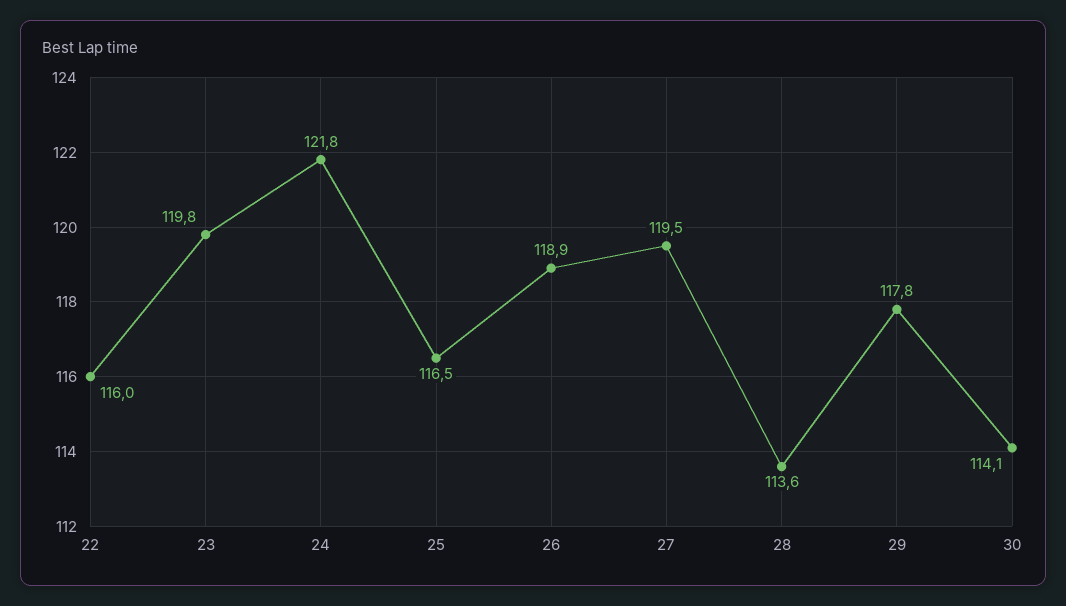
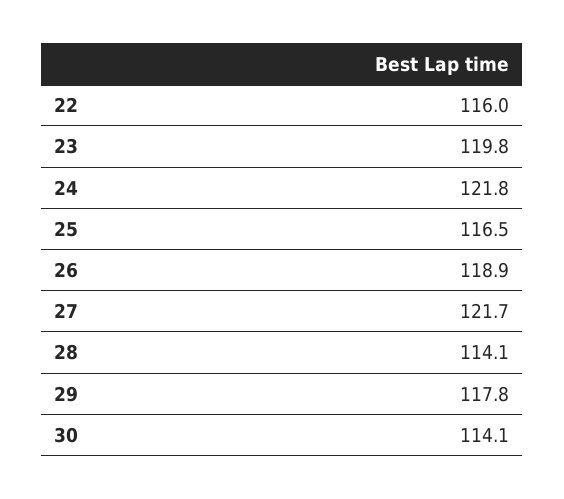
27: 119.5 -> 121.7
28: 113.6 -> 114.1

